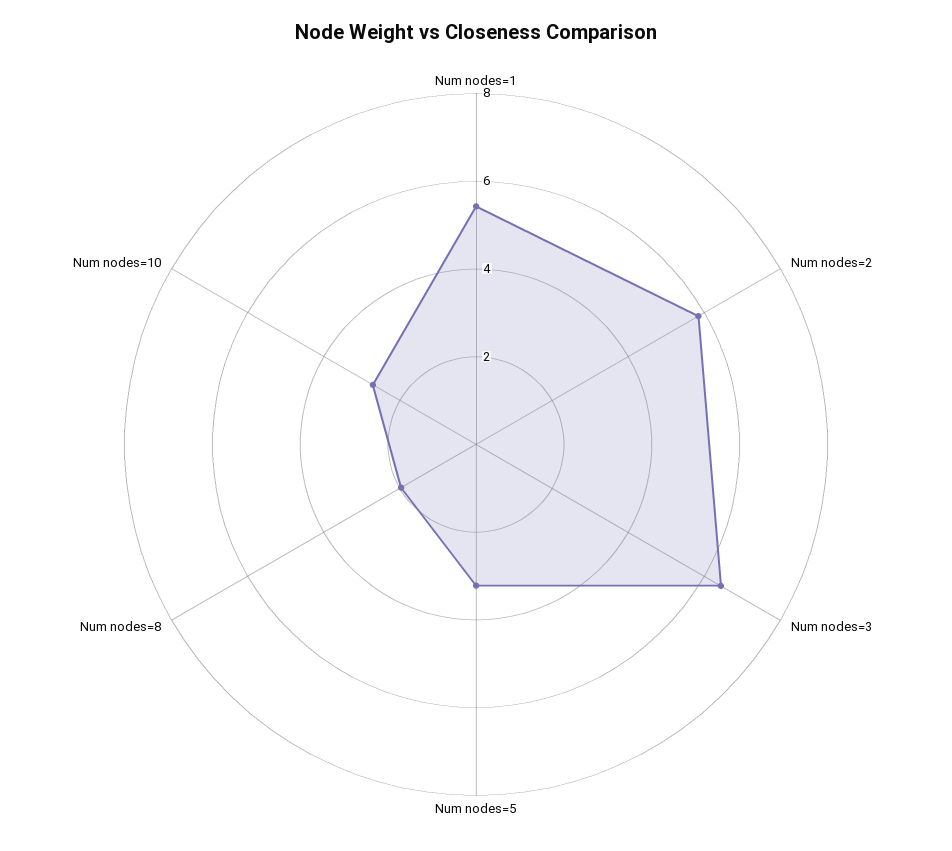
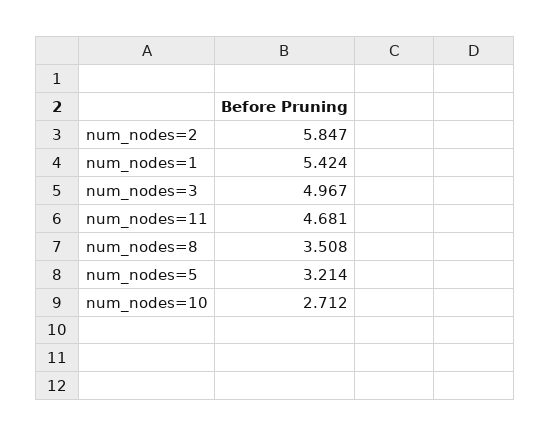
Num nodes=3: 6.5 -> 4.967
Num nodes=8: 2 -> 3.508
num_nodes=11: none -> 4.681

